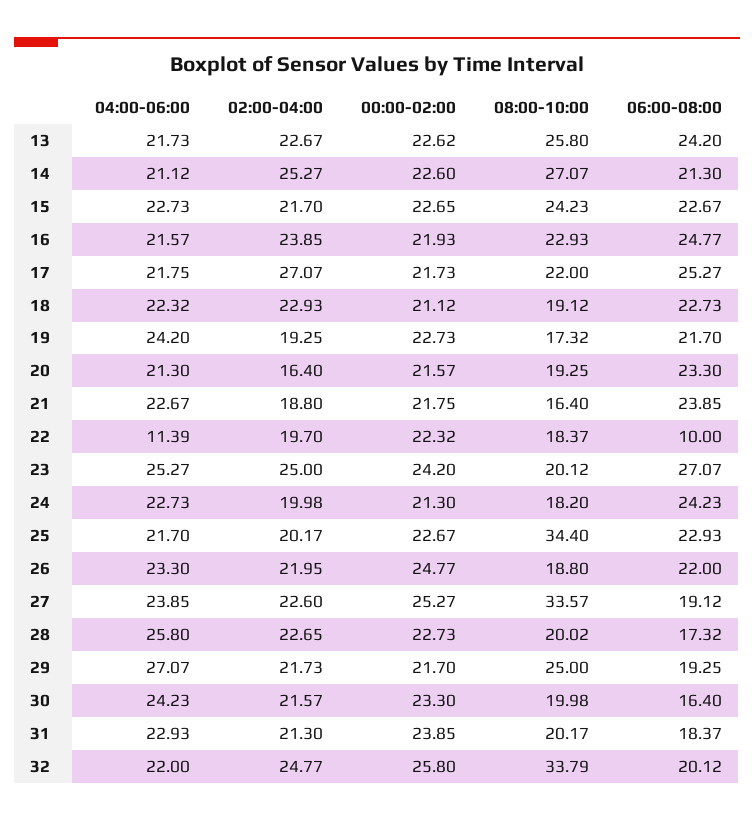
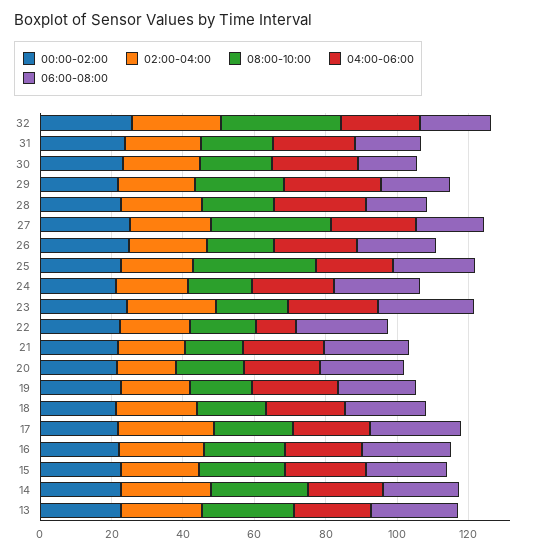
06:00-08:00, 22: 10 -> 25

